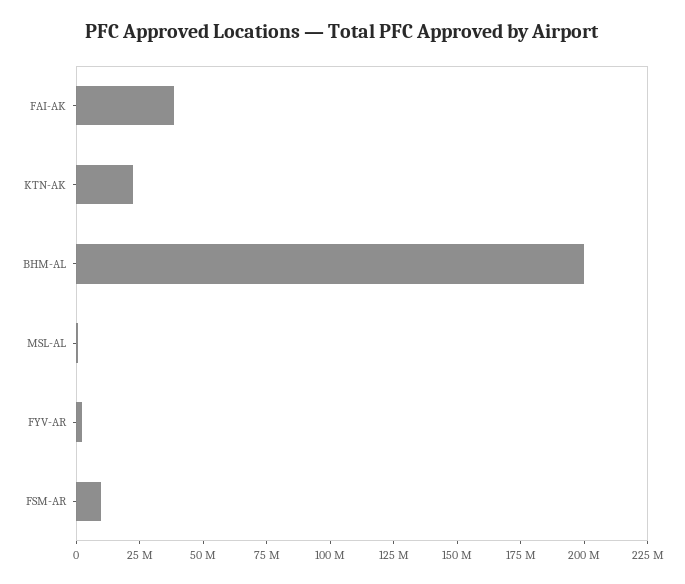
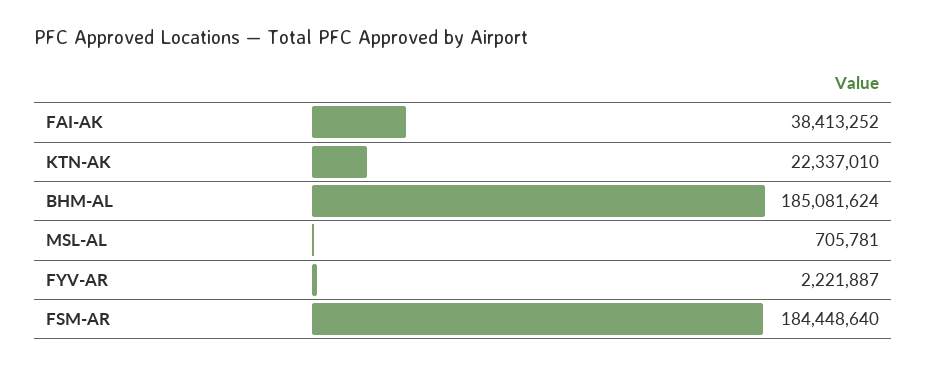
BHM-AL: 200000000 -> 185081624
FSM-AR: 10000000 -> 184448640

